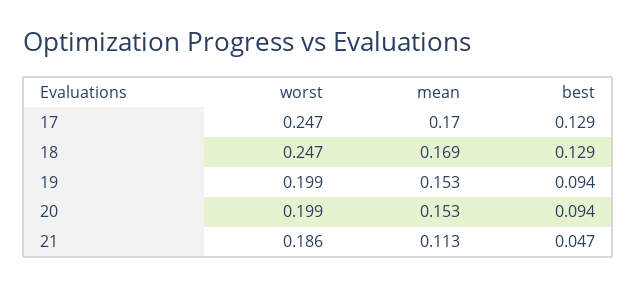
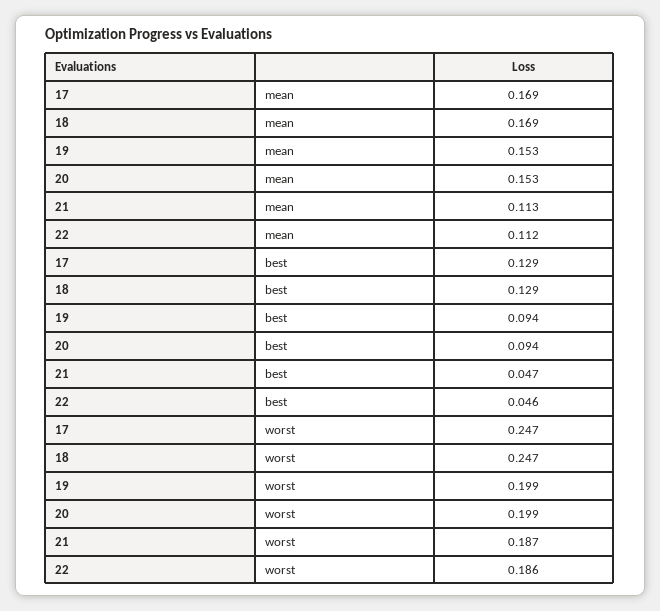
mean, 17: 0.17 -> 0.169
worst, 21: 0.186 -> 0.187
mean, 22: none -> 0.112
best, 22: none -> 0.046
worst, 22: none -> 0.186

